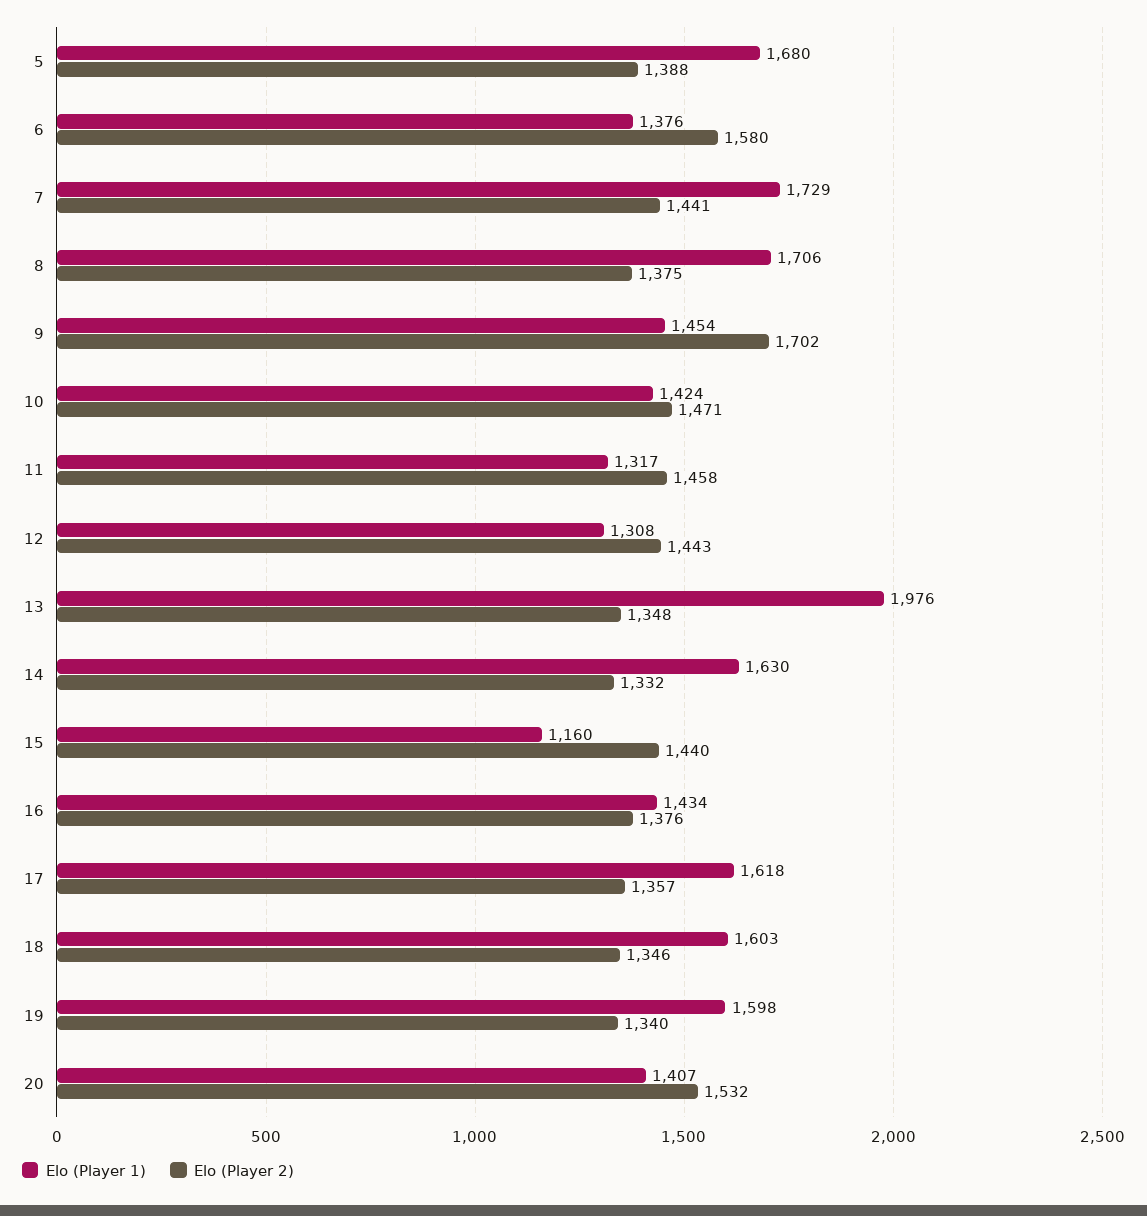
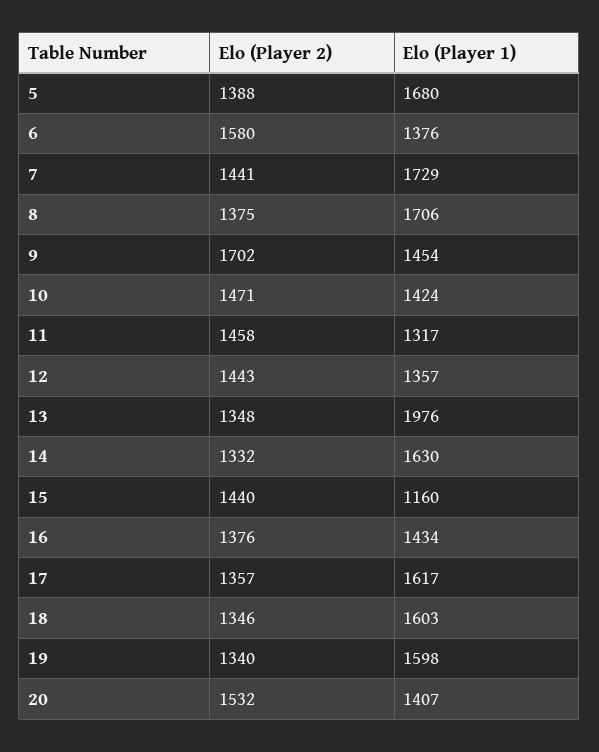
Elo (Player 1), 12: 1308 -> 1357
Elo (Player 1), 17: 1618 -> 1617

